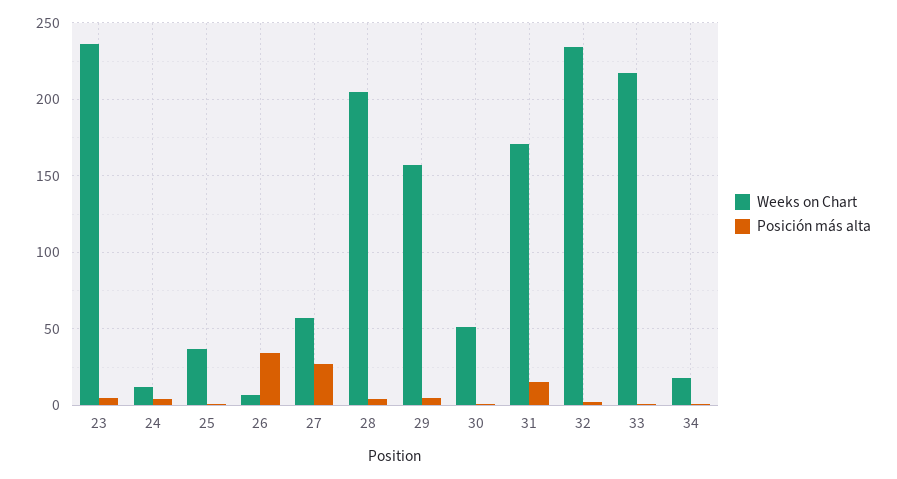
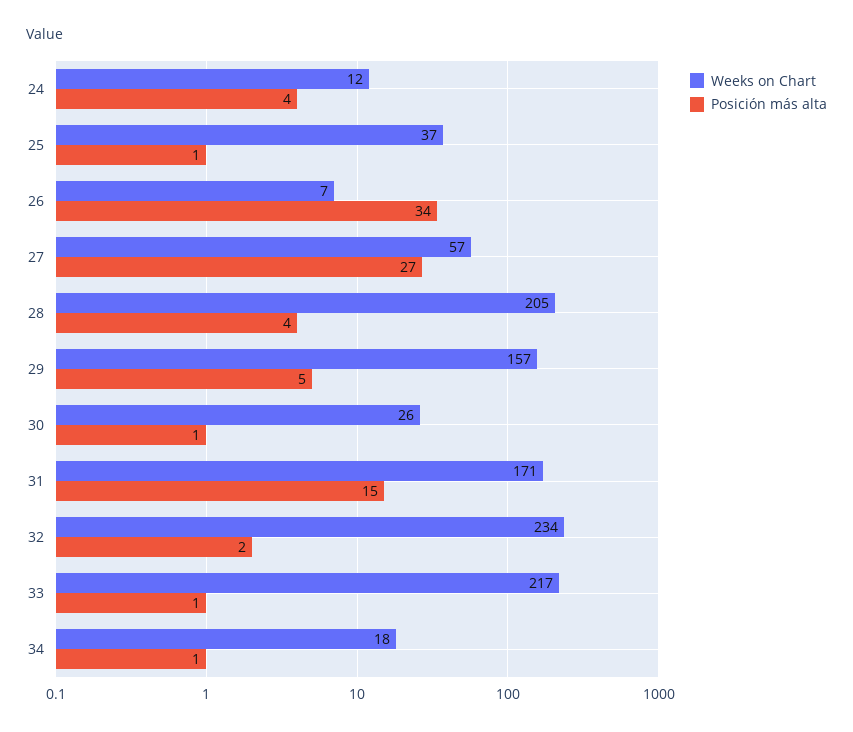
Weeks on Chart, 23: 235 -> none
Posición más alta, 23: 5 -> none
Weeks on Chart, 30: 50 -> 26

